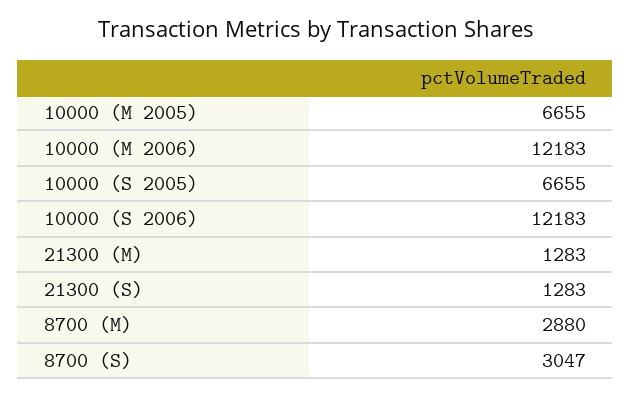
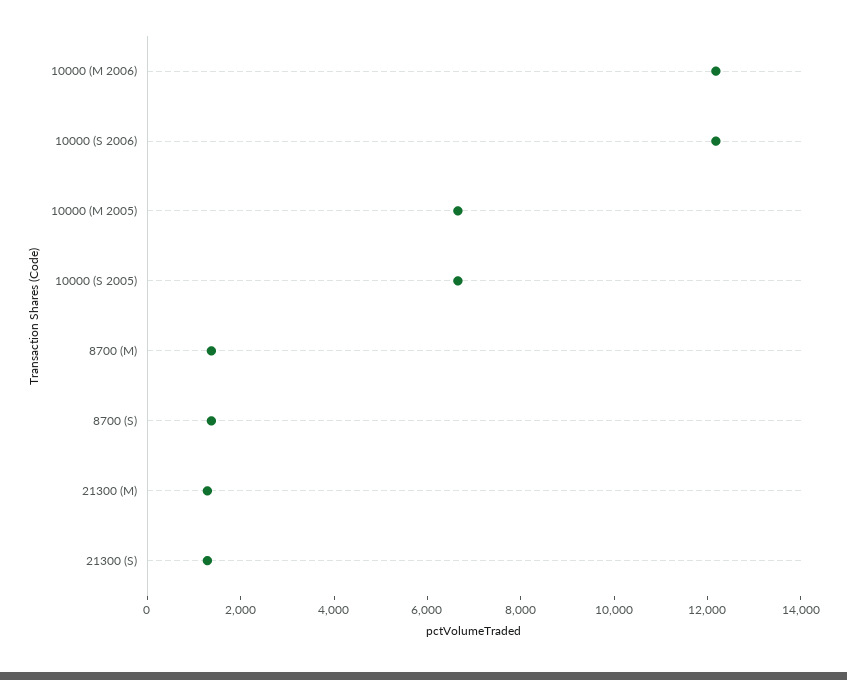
8700 (M): 2880 -> 1500
8700 (S): 3047 -> 1500

